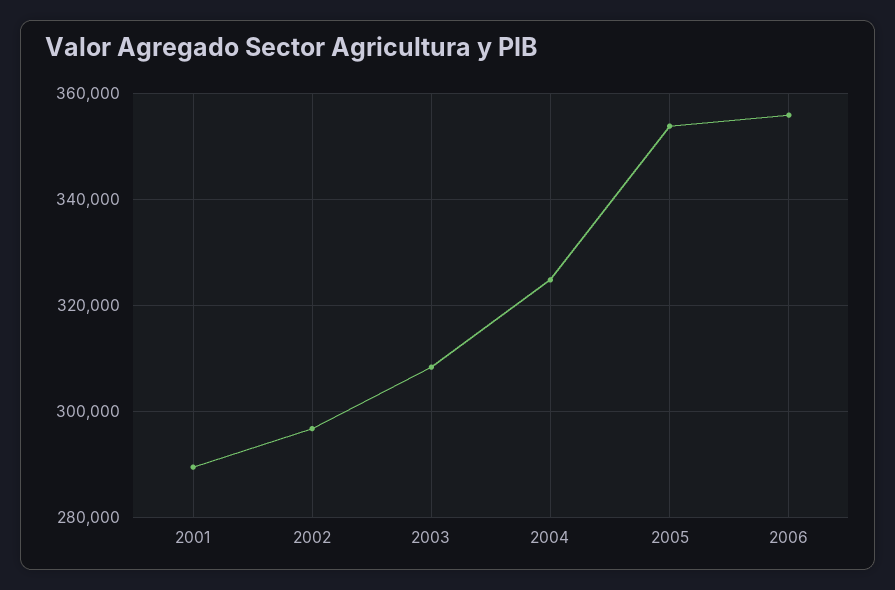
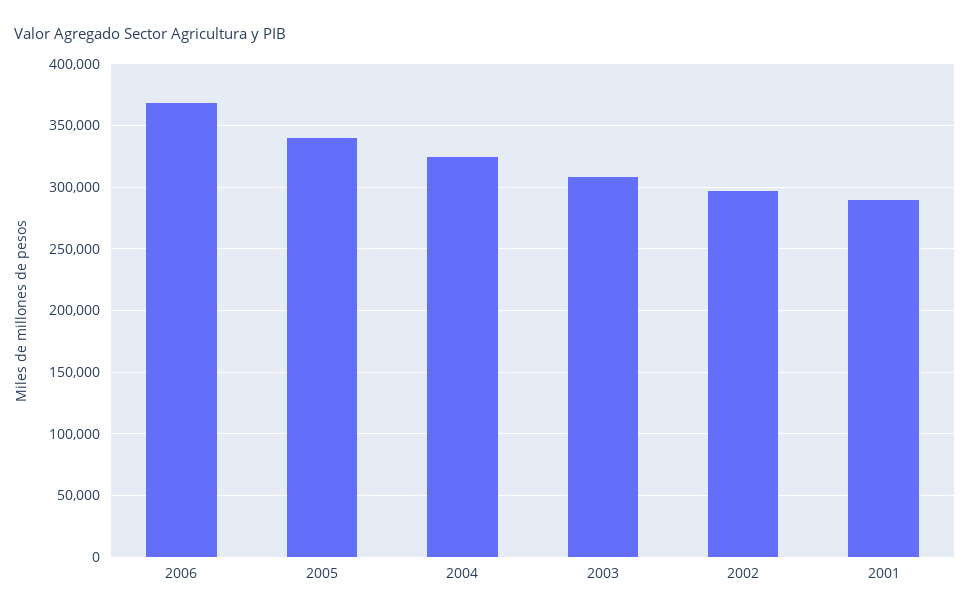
2005: 354000 -> 340000
2006: 356000 -> 370000

